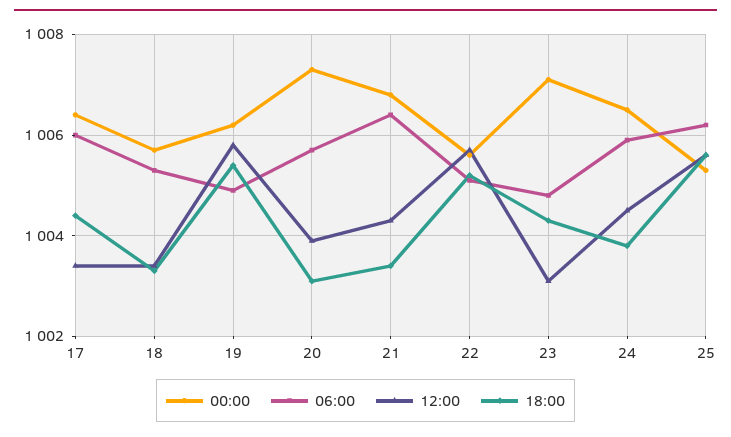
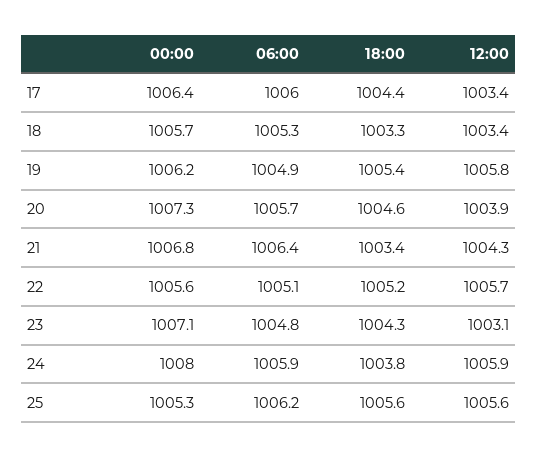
18:00, 20: 1003 -> 1004.6
00:00, 24: 1006.5 -> 1008
12:00, 24: 1004.5 -> 1005.9

